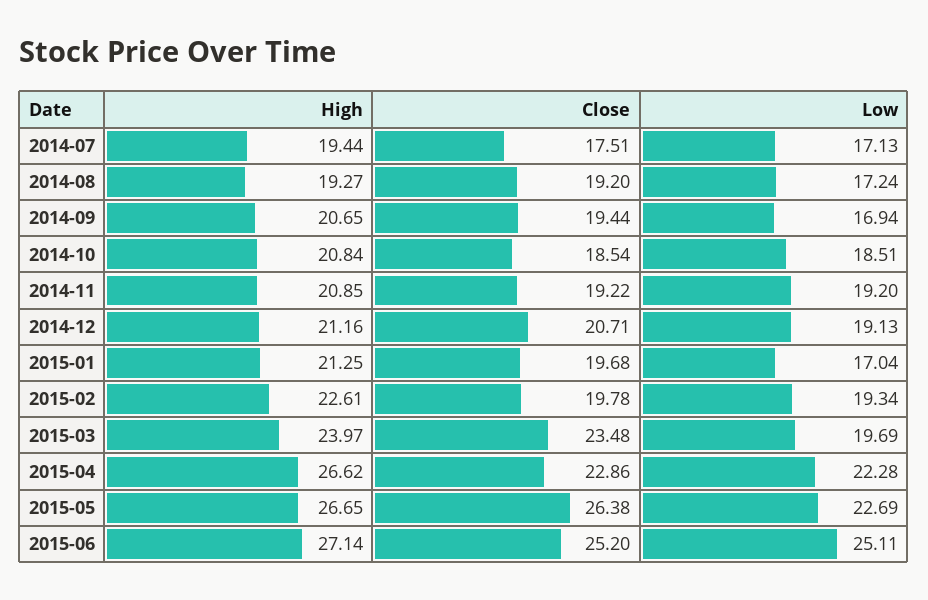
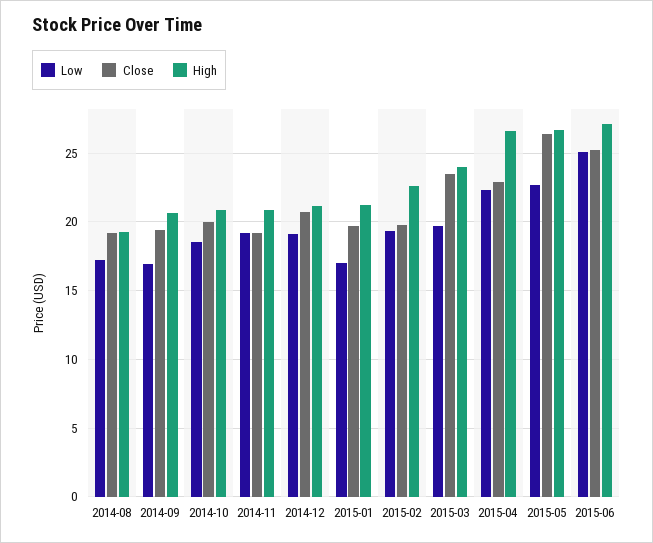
High, 2014-07: 19.44 -> none
Close, 2014-07: 17.51 -> none
Low, 2014-07: 17.13 -> none
Close, 2014-10: 18.54 -> 20

